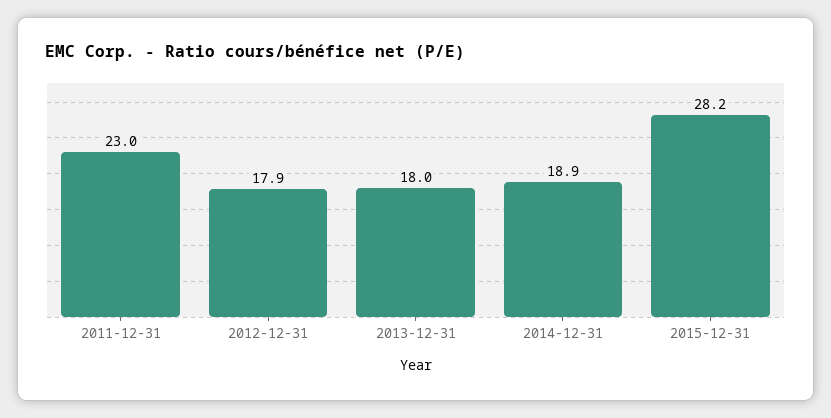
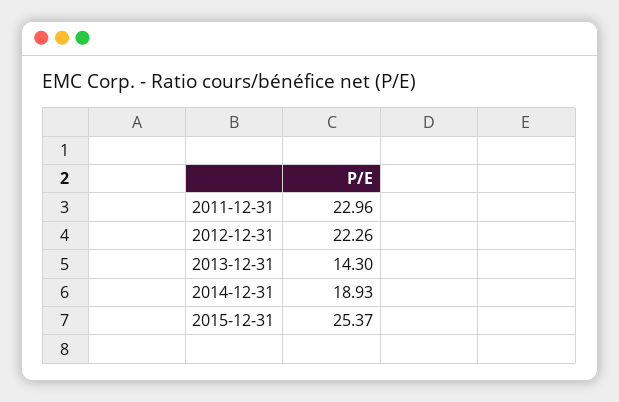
2012-12-31: 17.9 -> 22.26
2013-12-31: 18 -> 14.3
2015-12-31: 28.2 -> 25.37

